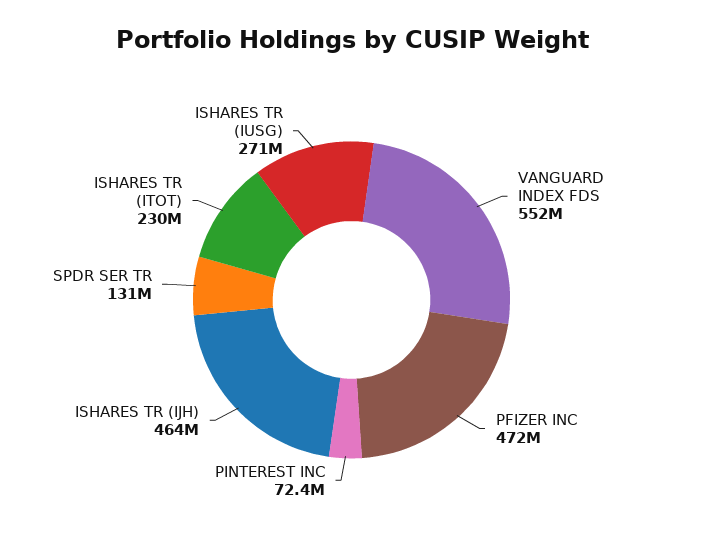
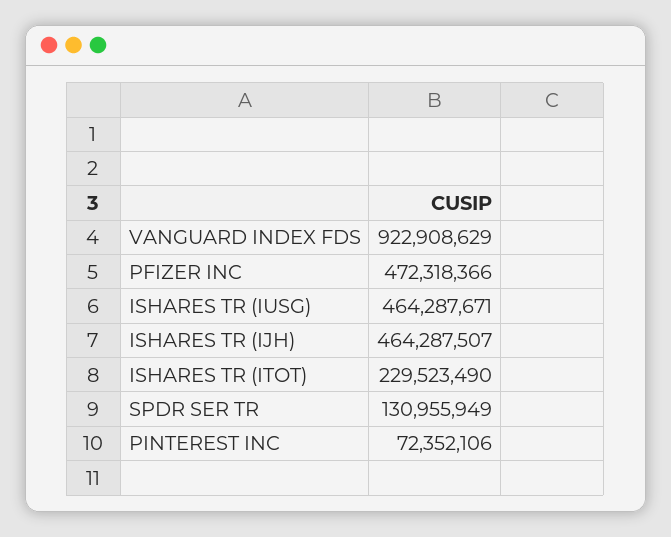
VANGUARD INDEX FDS: 552000000 -> 922908629
ISHARES TR (IUSG): 271000000 -> 464287671

